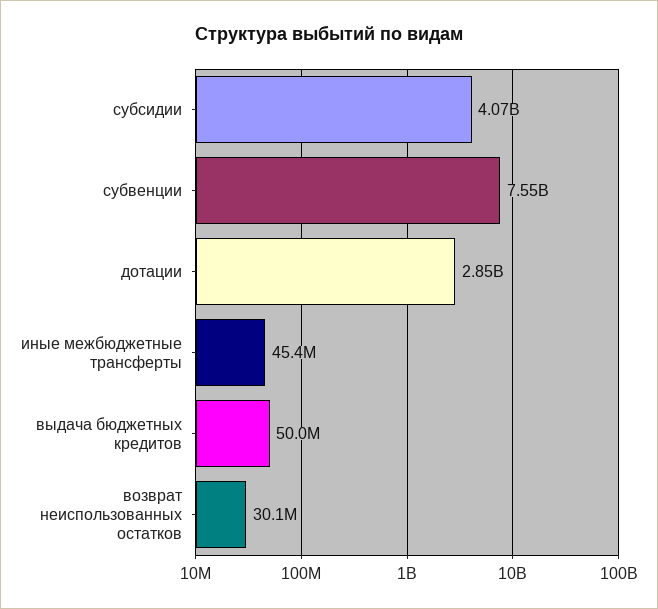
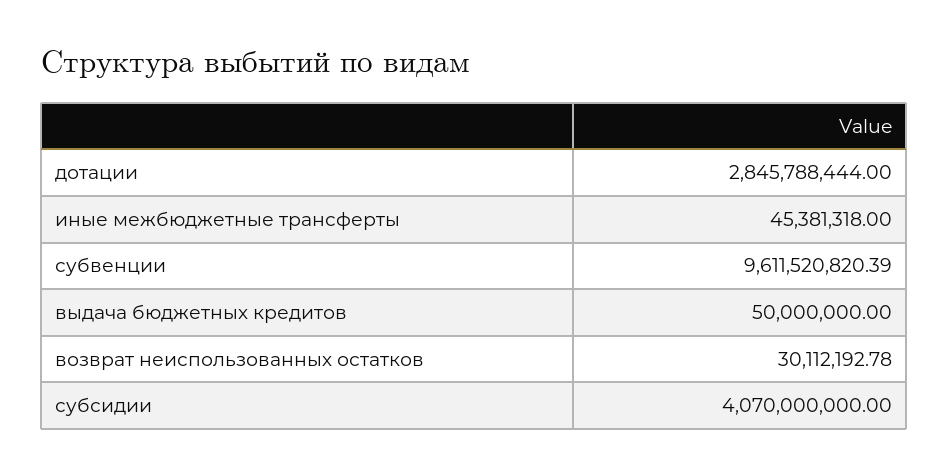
субвенции: 7550000000 -> 9611520820.39

